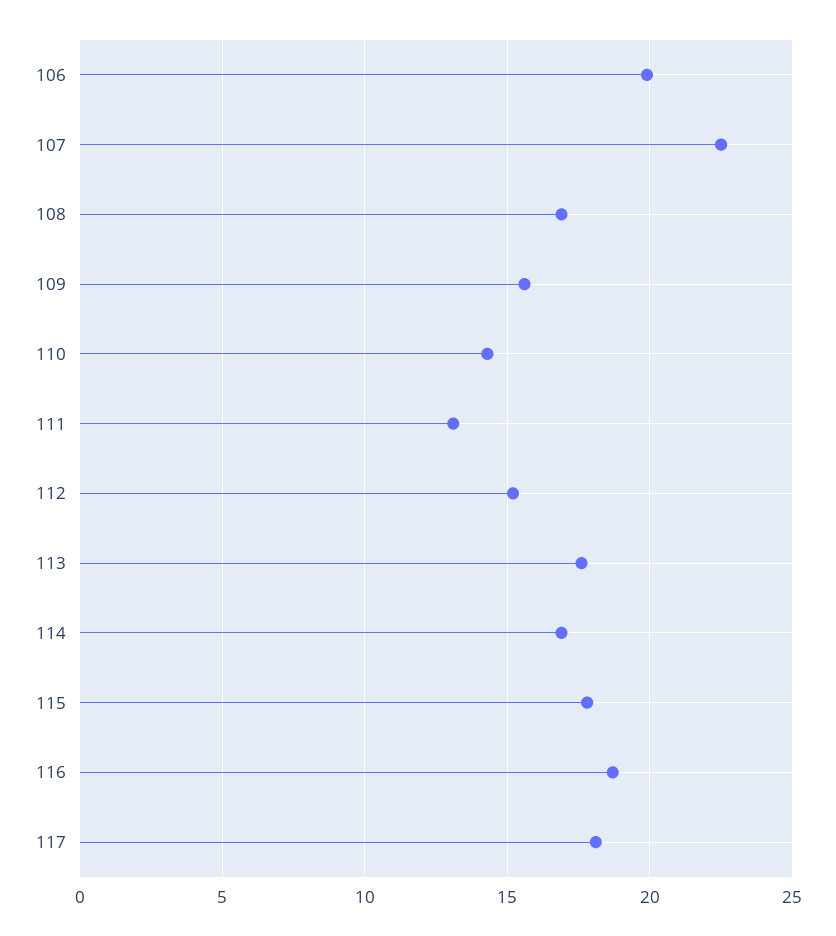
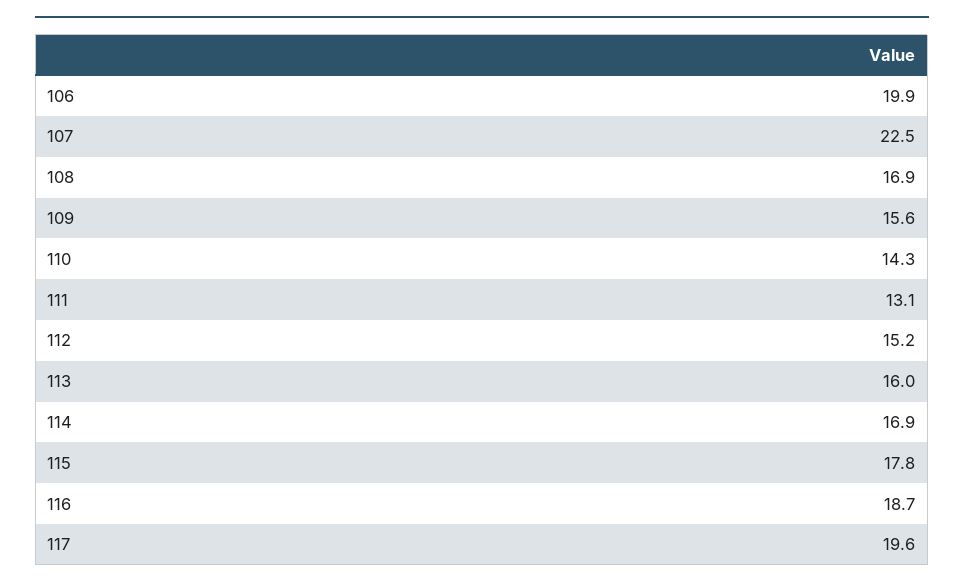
113: 17.5 -> 16
117: 18 -> 19.6

